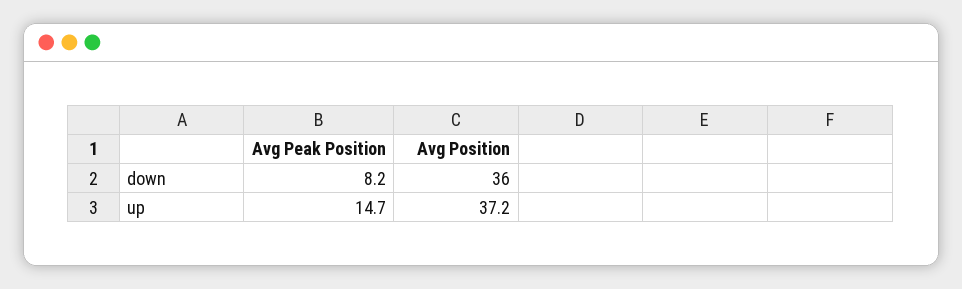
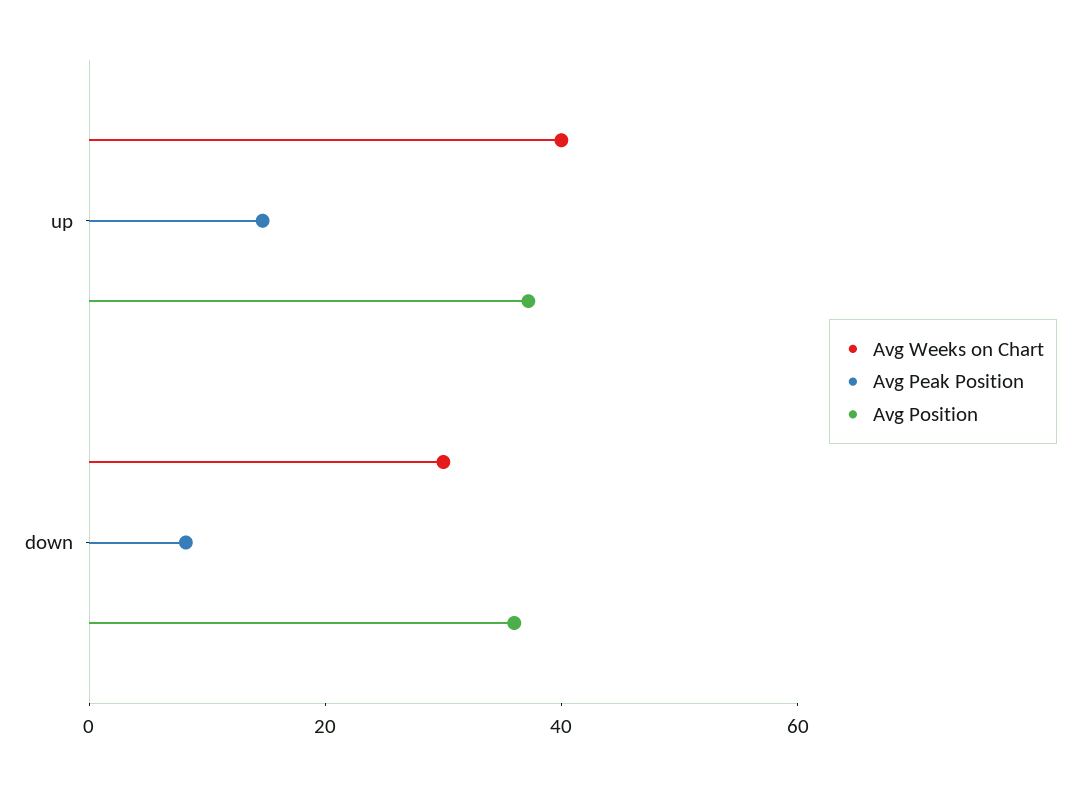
Avg Weeks on Chart, up: none -> 40
Avg Weeks on Chart, down: none -> 30

